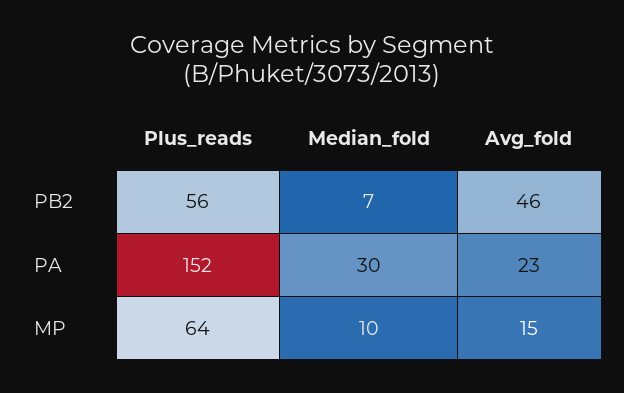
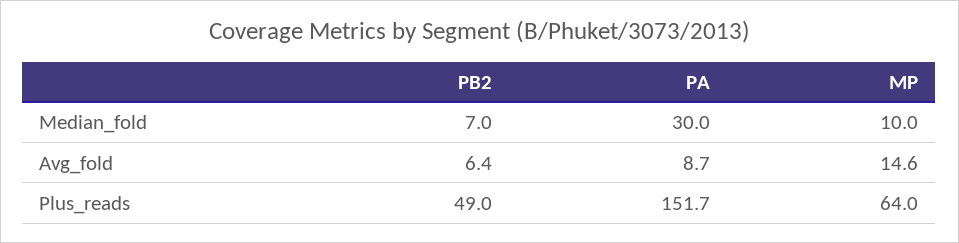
Plus_reads, PB2: 56 -> 49
Avg_fold, PB2: 46 -> 6.4
Avg_fold, PA: 23 -> 8.7

